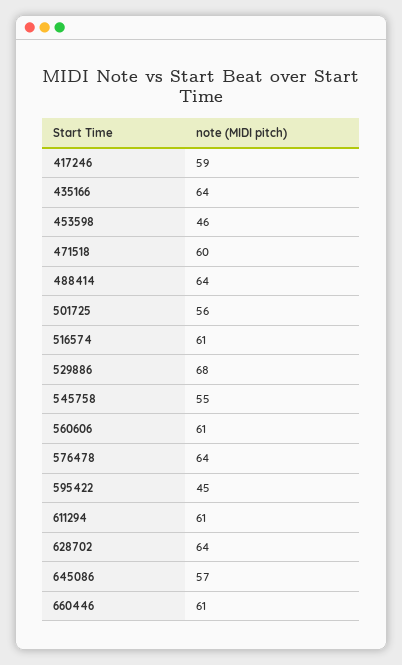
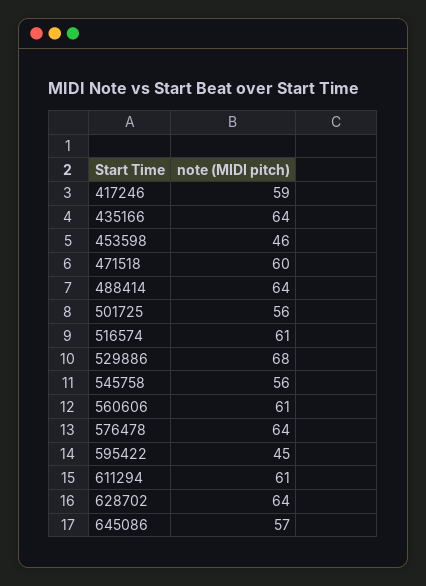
545758: 55 -> 56
660446: 61 -> none

